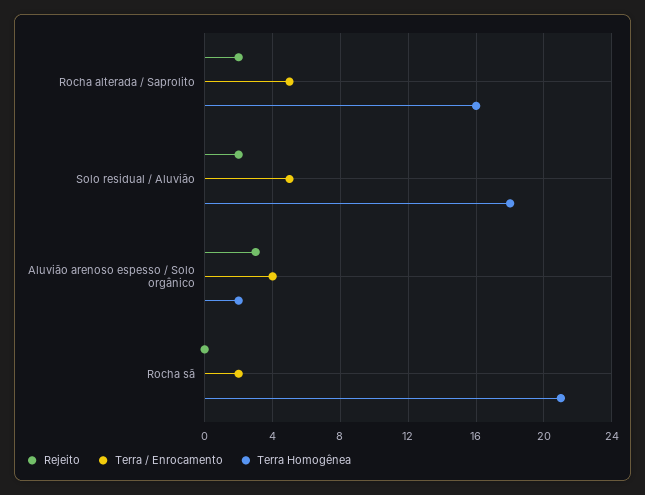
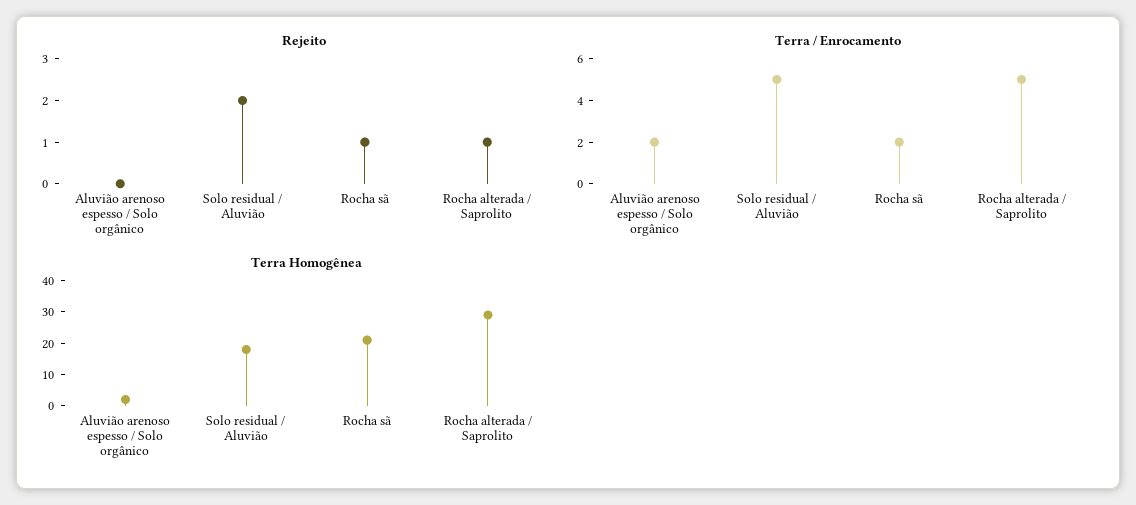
Rejeito, Rocha alterada / Saprolito: 2 -> 1
Terra Homogênea, Rocha alterada / Saprolito: 16 -> 30
Rejeito, Aluvião arenoso espesso / Solo orgânico: 3 -> 0
Terra / Enrocamento, Aluvião arenoso espesso / Solo orgânico: 4 -> 2
Rejeito, Rocha sã: 0 -> 1

